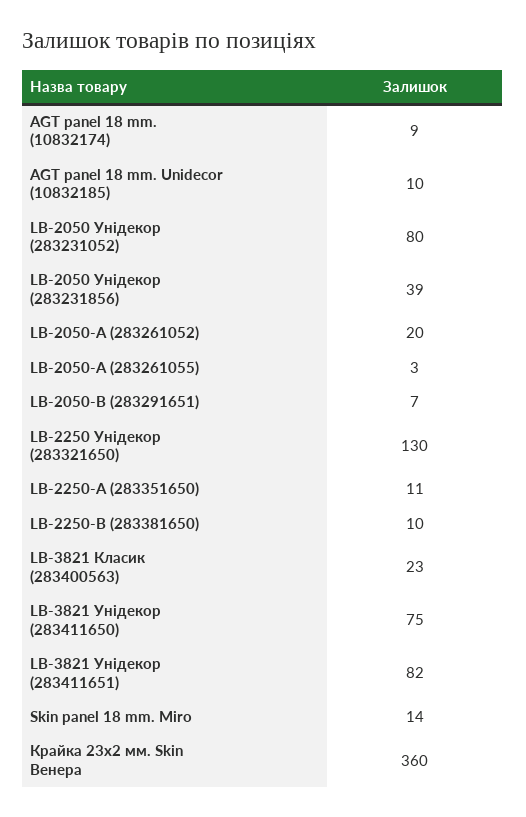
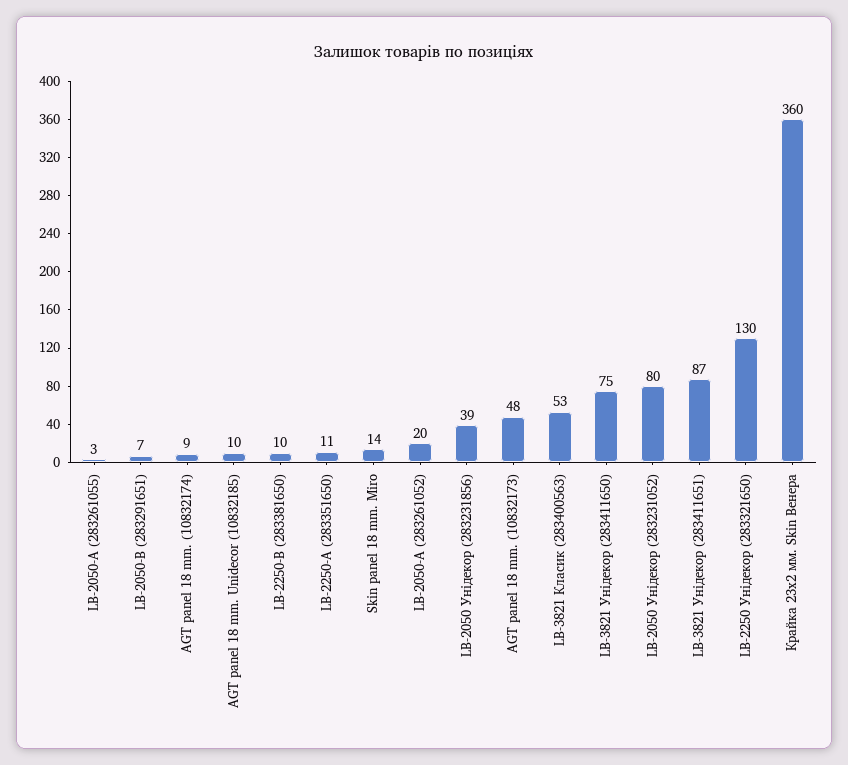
LB-3821 Класик (283400563): 23 -> 53
LB-3821 Унідекор (283411651): 82 -> 87
AGT panel 18 mm. (10832173): none -> 48

